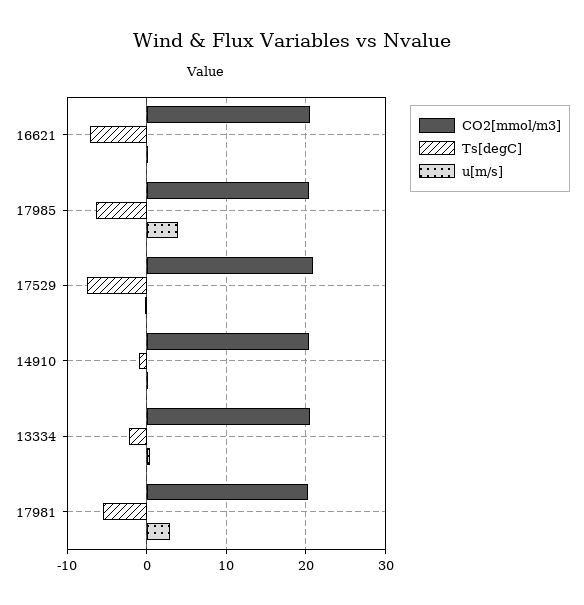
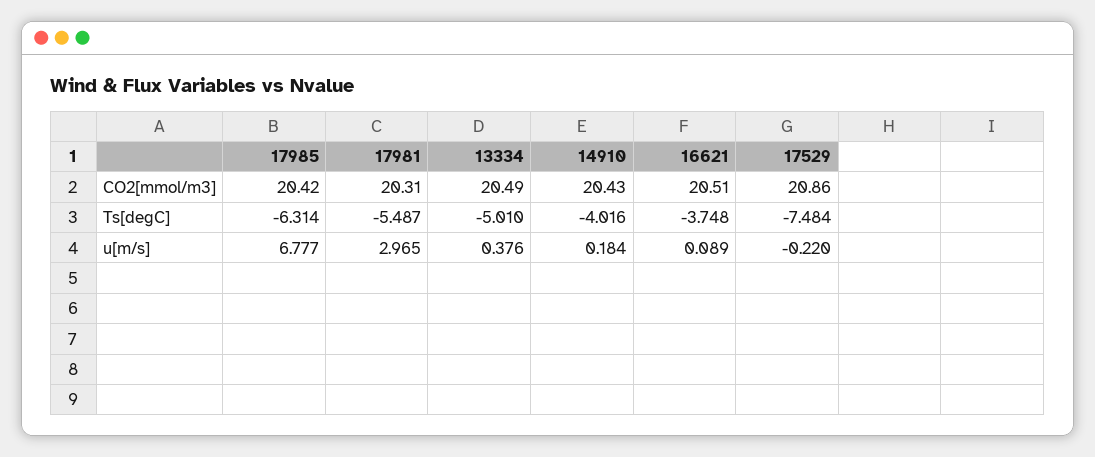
Ts[degC], 16621: -7 -> -3.748
u[m/s], 17985: 4 -> 6.777
Ts[degC], 14910: -1 -> -4.016
Ts[degC], 13334: -2 -> -5.01

